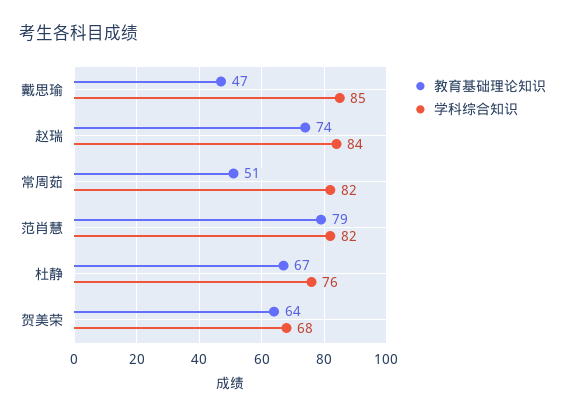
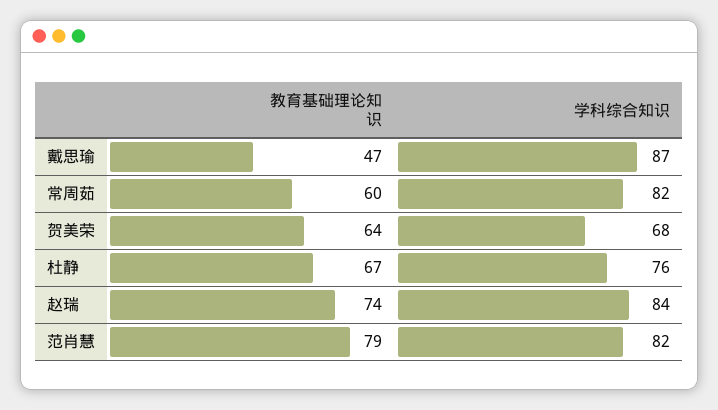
学科综合知识, 戴思瑜: 85 -> 87
教育基础理论知识, 常周茹: 51 -> 60

